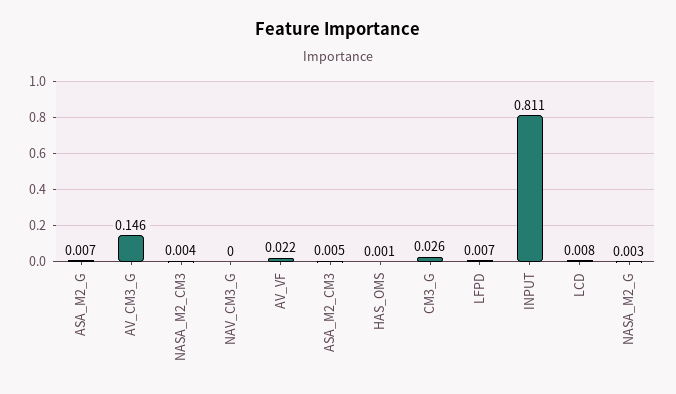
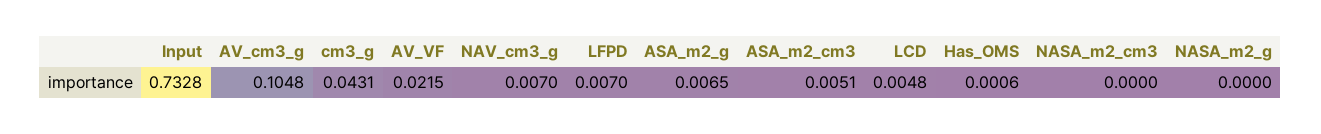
AV_CM3_G: 0.146 -> 0.1048
NASA_M2_CM3: 0.004 -> 0
NAV_CM3_G: 0 -> 0.007
CM3_G: 0.026 -> 0.0431
INPUT: 0.811 -> 0.7328
LCD: 0.008 -> 0.0048
NASA_M2_G: 0.003 -> 0

